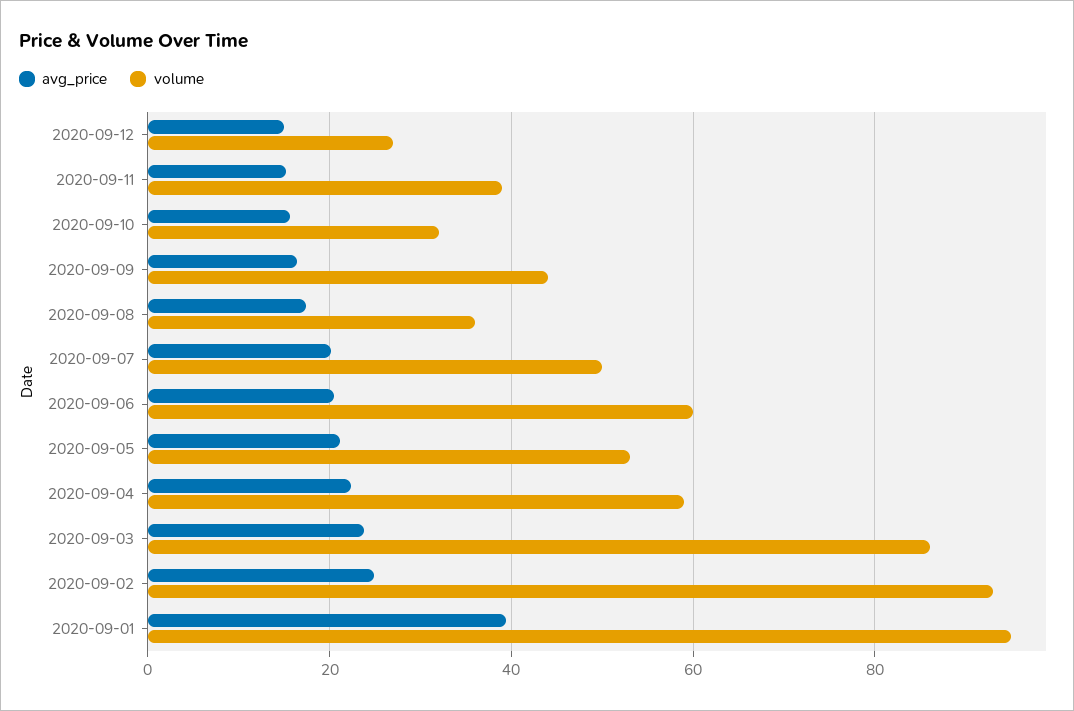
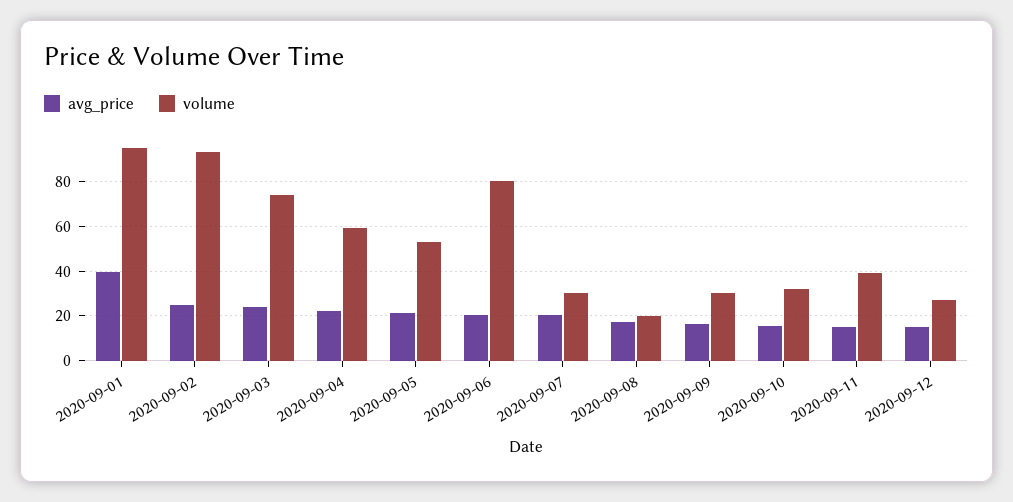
volume, 2020-09-09: 44 -> 30
volume, 2020-09-08: 36 -> 20
volume, 2020-09-07: 50 -> 30
volume, 2020-09-06: 60 -> 80
volume, 2020-09-03: 86 -> 75

